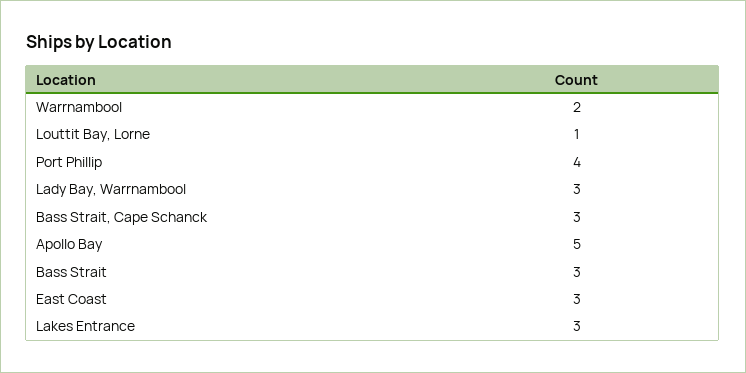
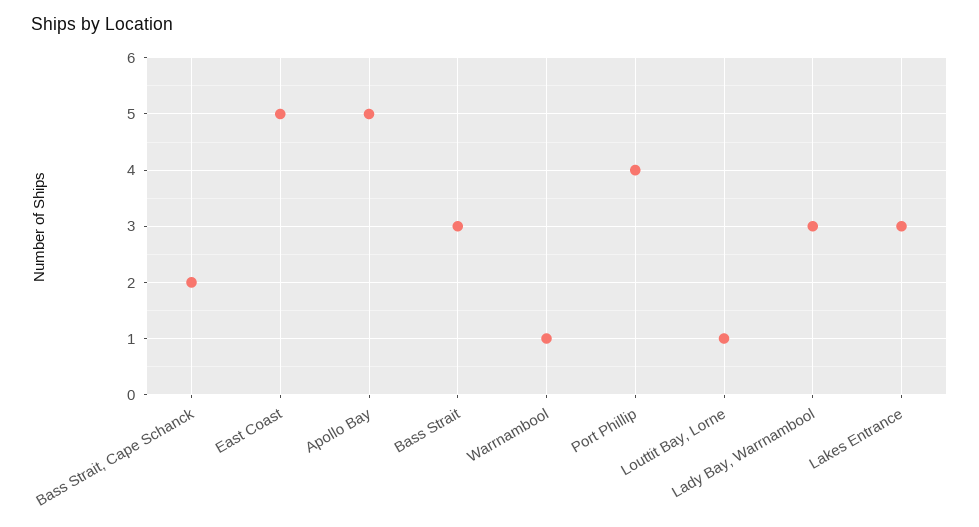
Warrnambool: 2 -> 1
Bass Strait, Cape Schanck: 3 -> 2
East Coast: 3 -> 5

